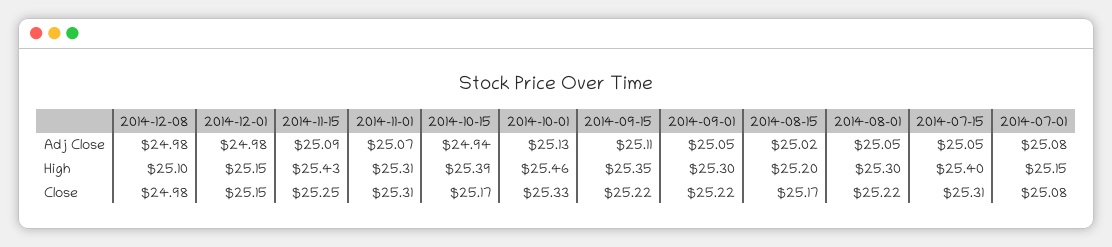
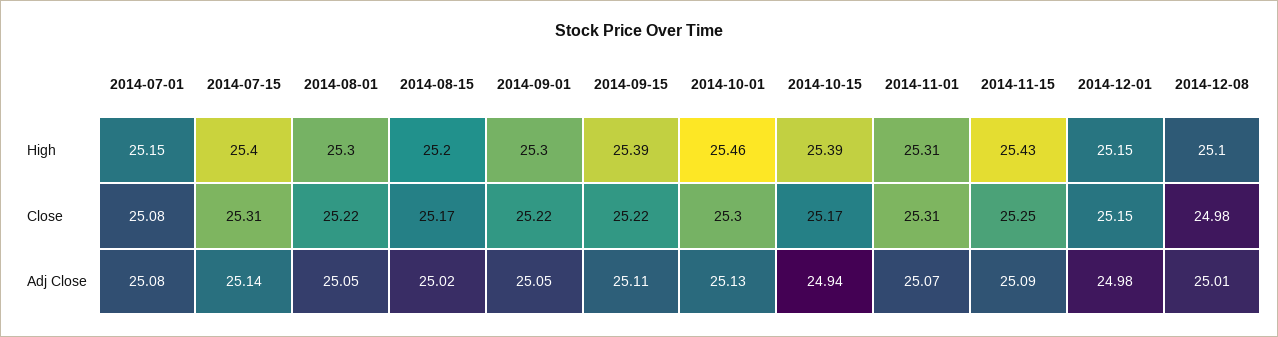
2014-12-08, Adj Close: 24.98 -> 25.01
2014-07-15, Adj Close: 25.05 -> 25.14
2014-09-15, High: 25.35 -> 25.39
2014-10-01, Close: 25.33 -> 25.3

